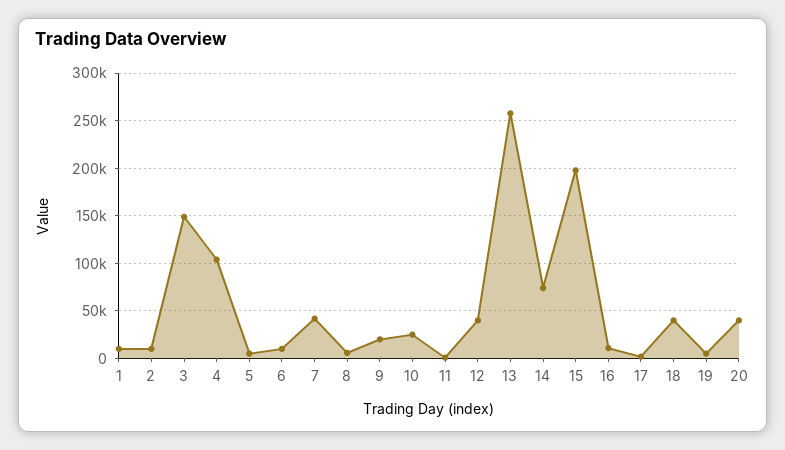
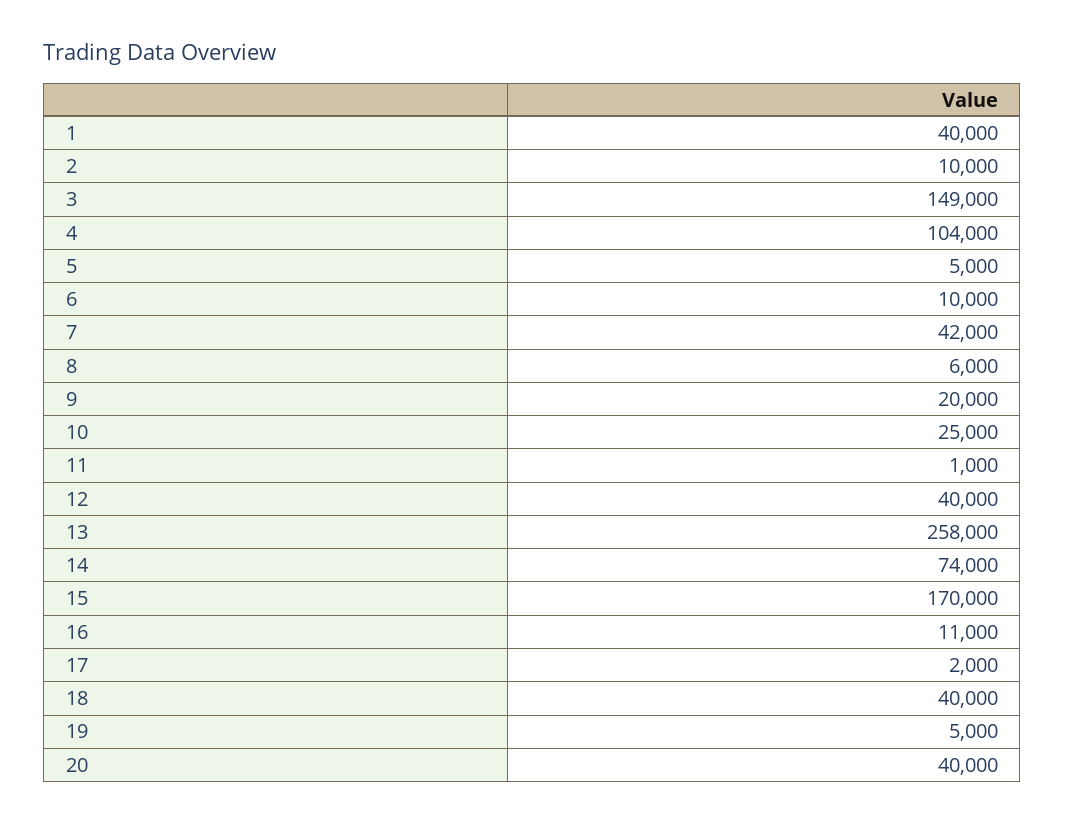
1: 10000 -> 40000
15: 200000 -> 170000

